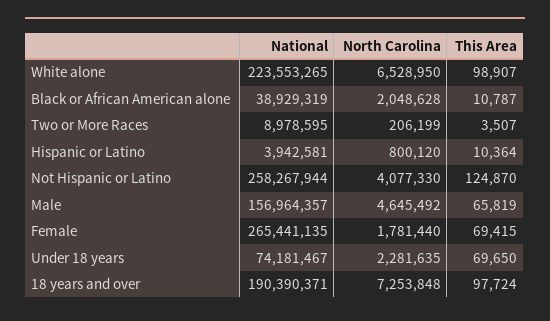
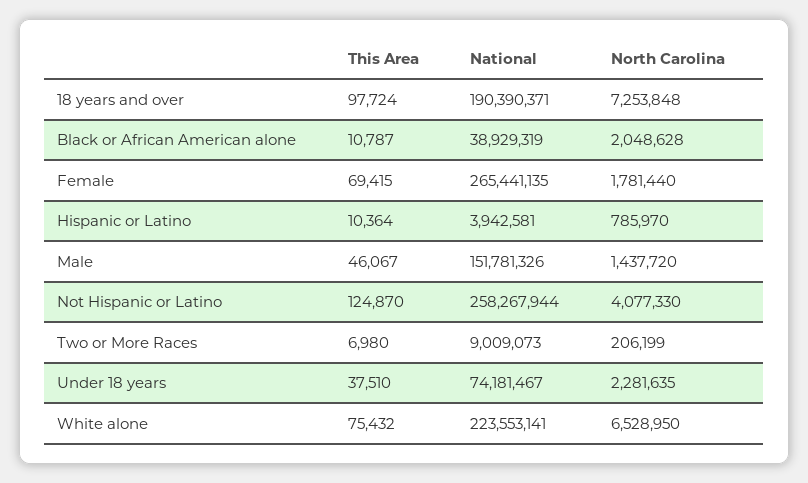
National, White alone: 223553265 -> 223553141
This Area, White alone: 98907 -> 75432
National, Two or More Races: 8978595 -> 9009073
This Area, Two or More Races: 3507 -> 6980
North Carolina, Hispanic or Latino: 800120 -> 785970
National, Male: 156964357 -> 151781326
North Carolina, Male: 4645492 -> 1437720
This Area, Male: 65819 -> 46067
This Area, Under 18 years: 69650 -> 37510

